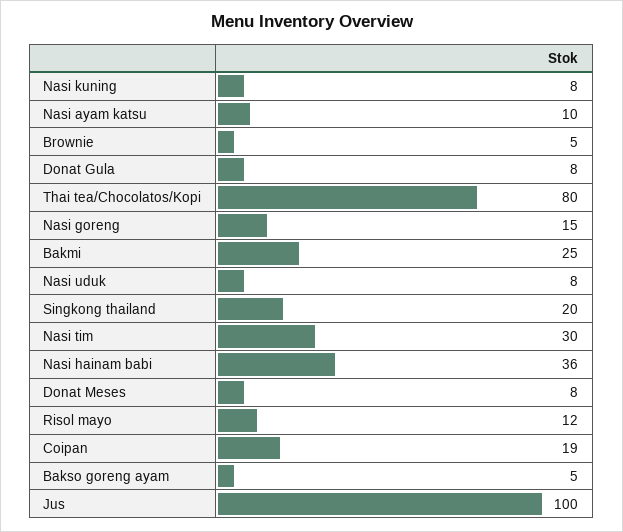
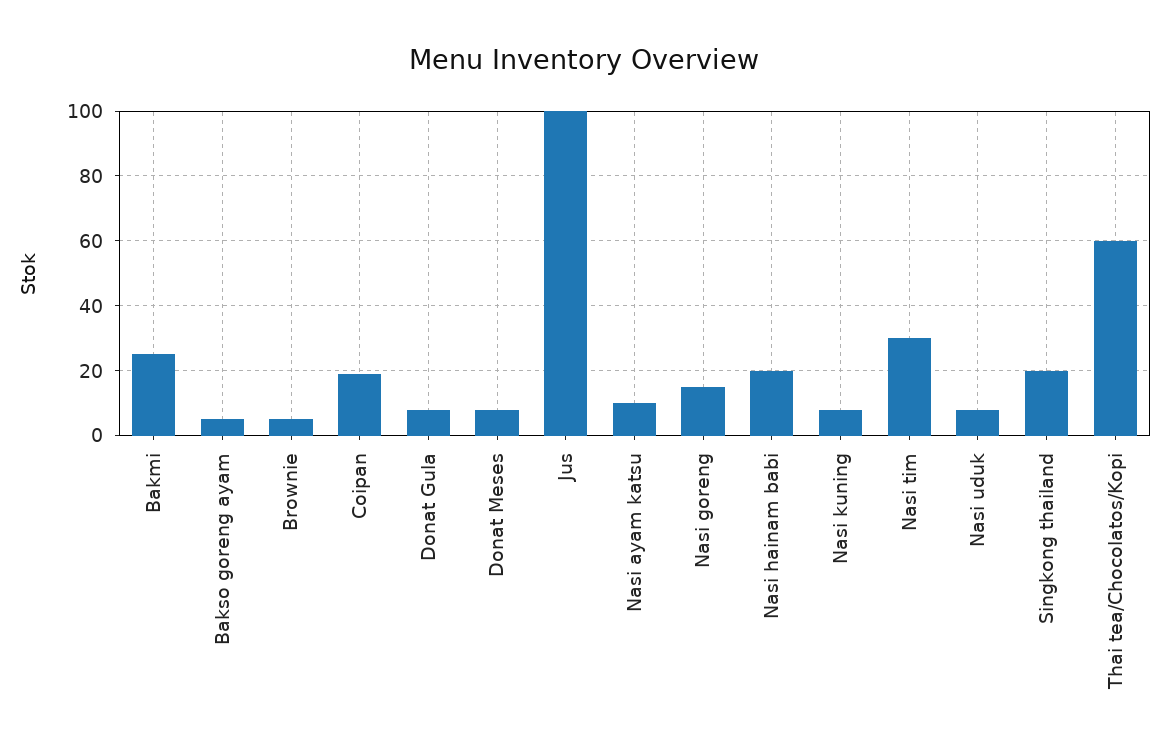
Thai tea/Chocolatos/Kopi: 80 -> 60
Nasi hainam babi: 36 -> 20
Risol mayo: 12 -> none

